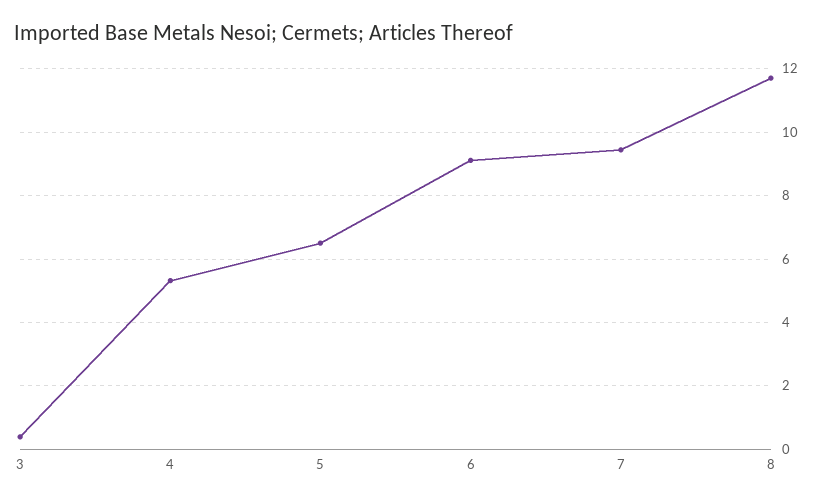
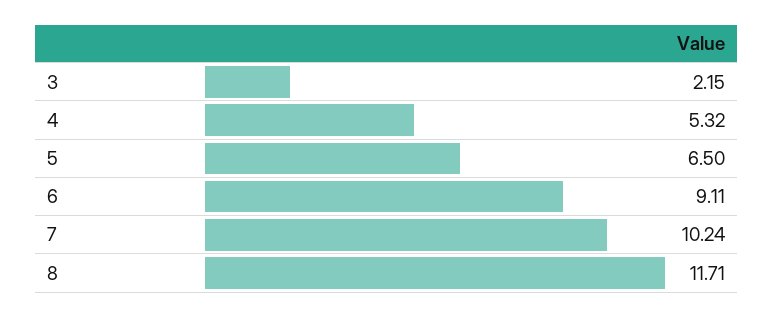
3: 0.4 -> 2.15
7: 9.4 -> 10.24

